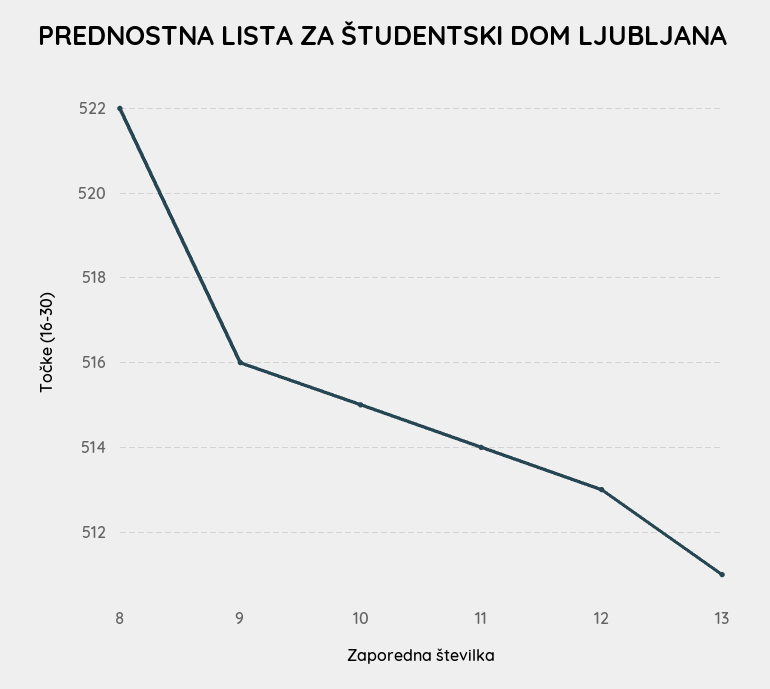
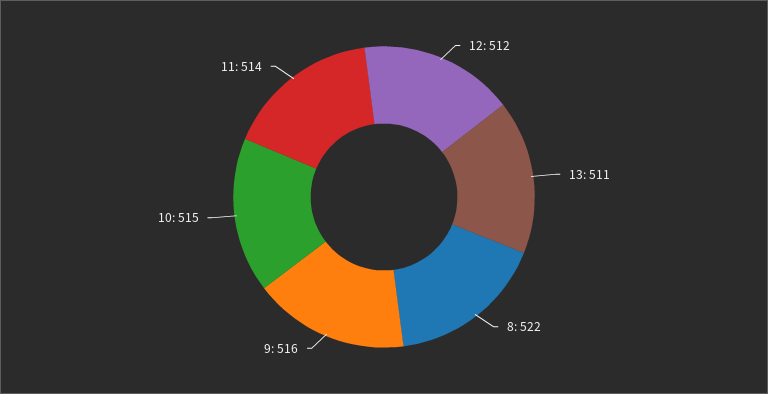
12: 513 -> 512

